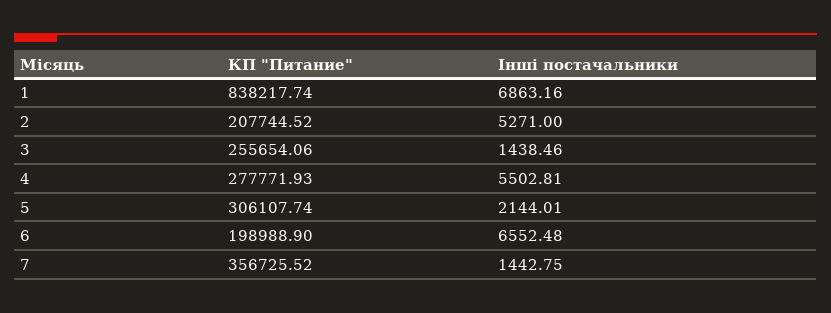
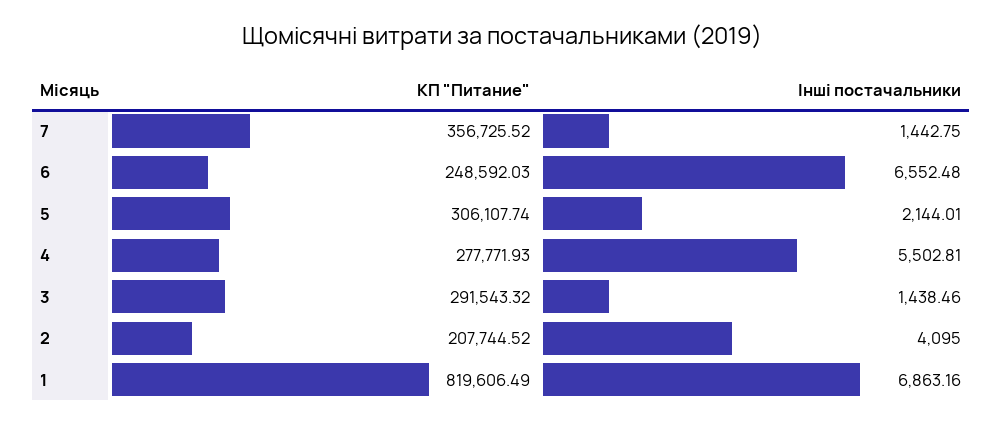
КП "Питание", 1: 838217.74 -> 819606.49
Інші постачальники, 2: 5271 -> 4095
КП "Питание", 3: 255654.06 -> 291543.32
КП "Питание", 6: 198988.9 -> 248592.03

